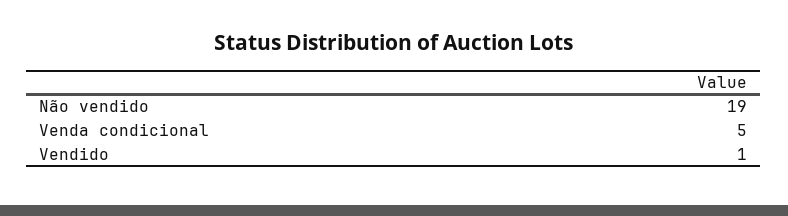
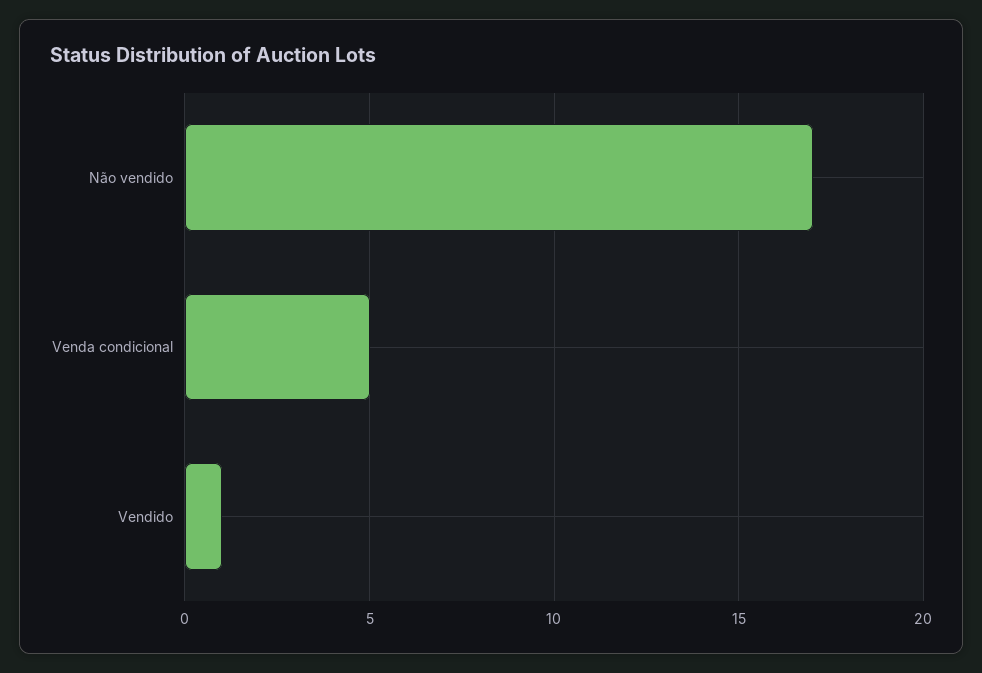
Não vendido: 19 -> 17

